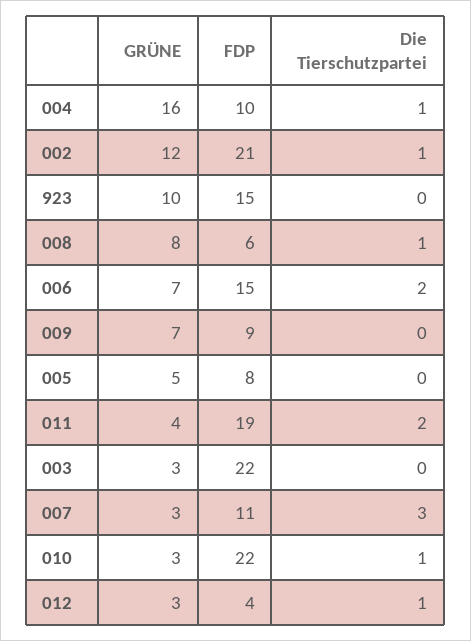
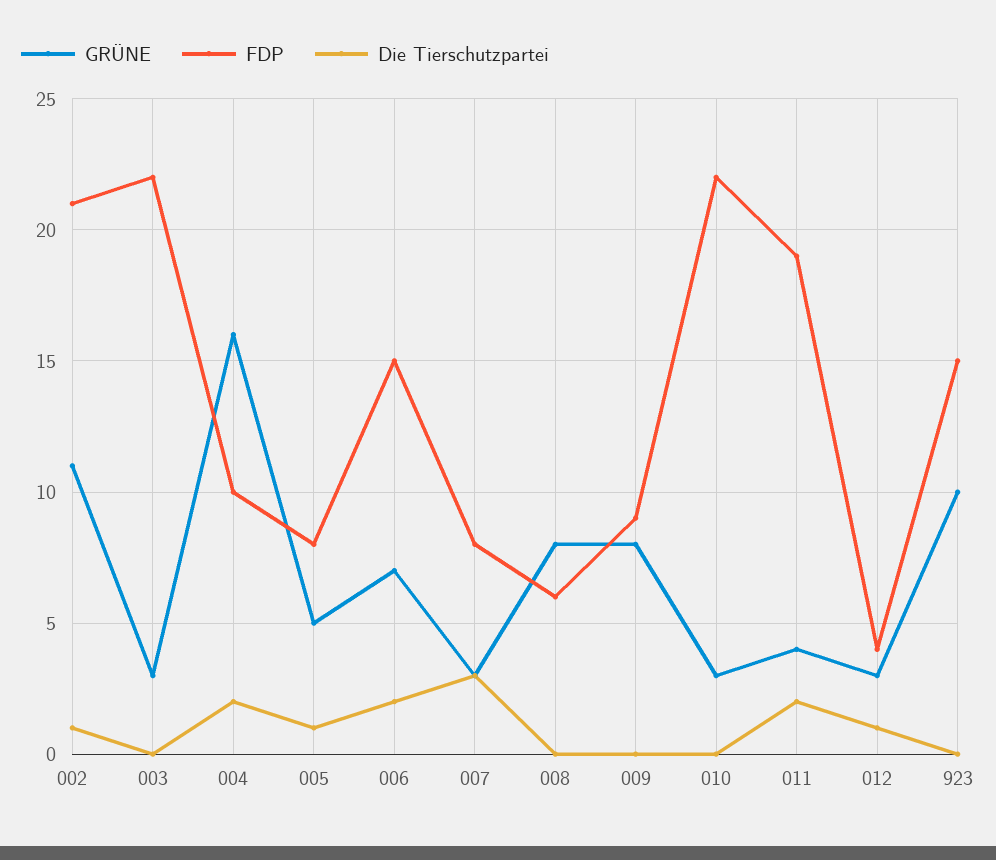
Die Tierschutzpartei, 004: 1 -> 2
GRÜNE, 002: 12 -> 11
Die Tierschutzpartei, 008: 1 -> 0
GRÜNE, 009: 7 -> 8
Die Tierschutzpartei, 005: 0 -> 1
FDP, 007: 11 -> 8
Die Tierschutzpartei, 010: 1 -> 0

